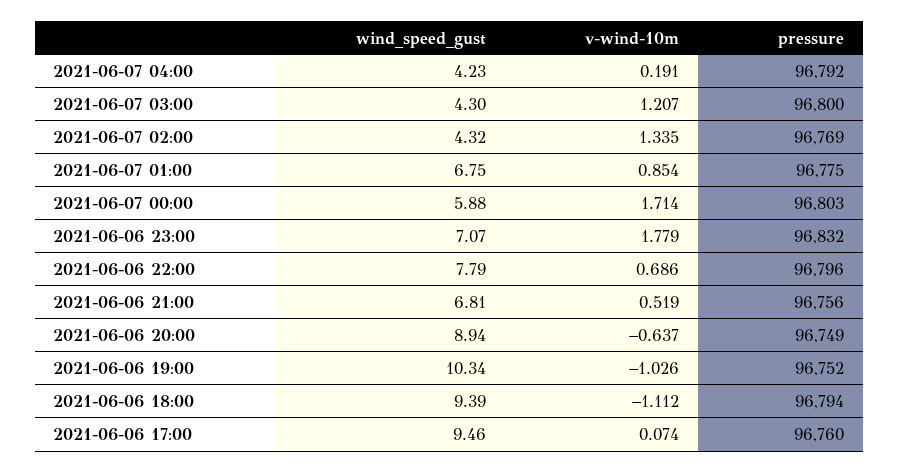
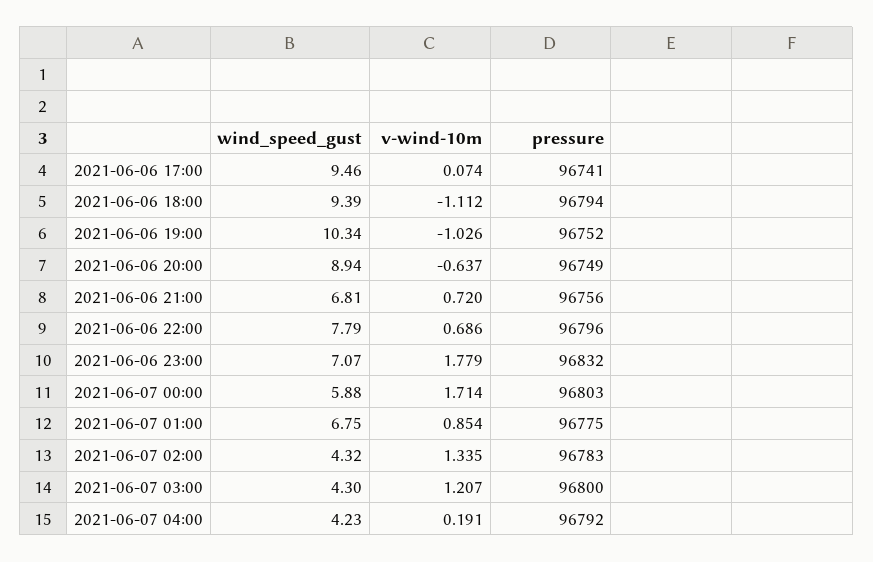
pressure, 2021-06-07 02:00: 96769 -> 96783
v-wind-10m, 2021-06-06 21:00: 0.519 -> 0.72
pressure, 2021-06-06 17:00: 96760 -> 96741

